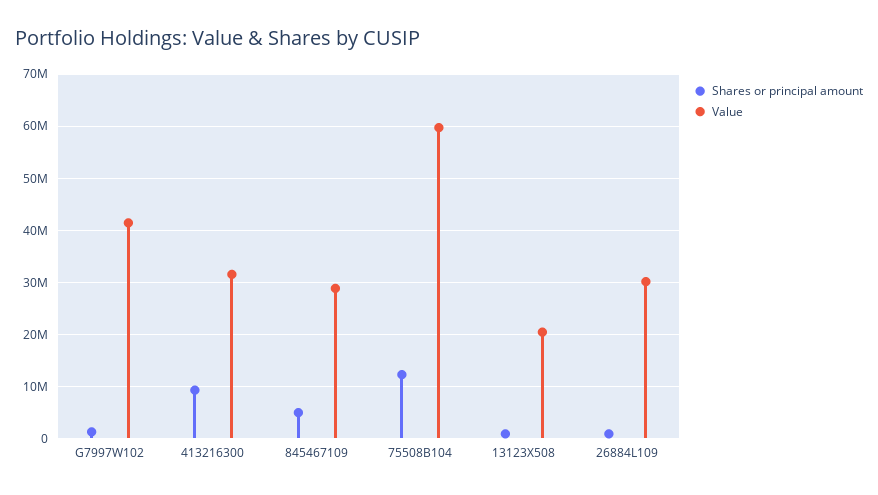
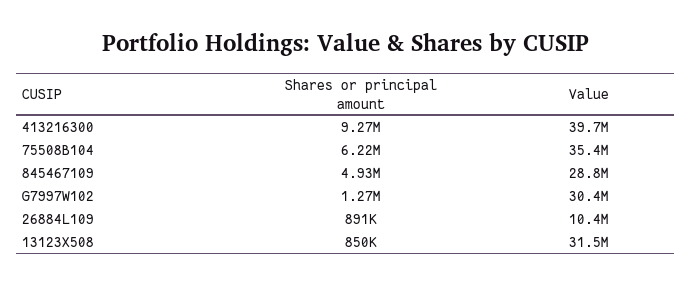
Value, G7997W102: 42000000 -> 30400000
Value, 413216300: 32000000 -> 39700000
Shares or principal amount, 75508B104: 12000000 -> 6220000
Value, 75508B104: 60000000 -> 35400000
Value, 13123X508: 20000000 -> 31500000
Value, 26884L109: 30000000 -> 10400000

